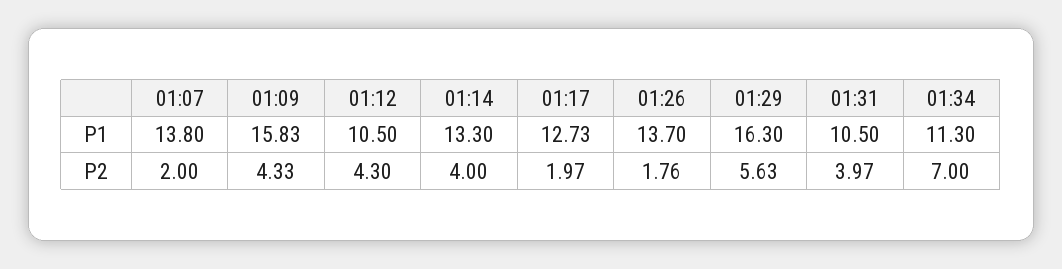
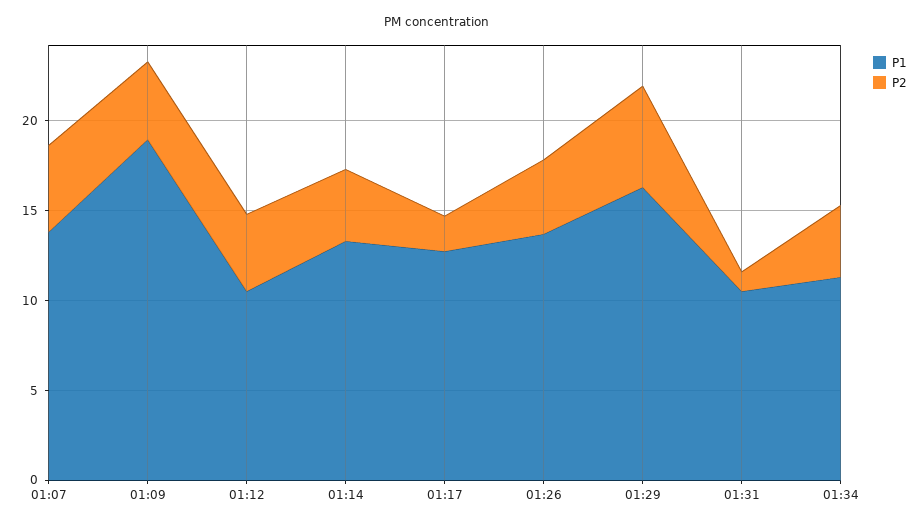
P1, 01:09: 15.83 -> 19
P2, 01:07: 2 -> 5
P2, 01:26: 1.76 -> 4
P2, 01:31: 3.97 -> 1
P2, 01:34: 7 -> 4

